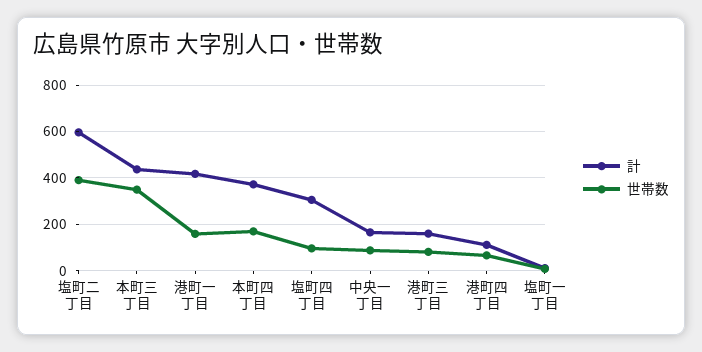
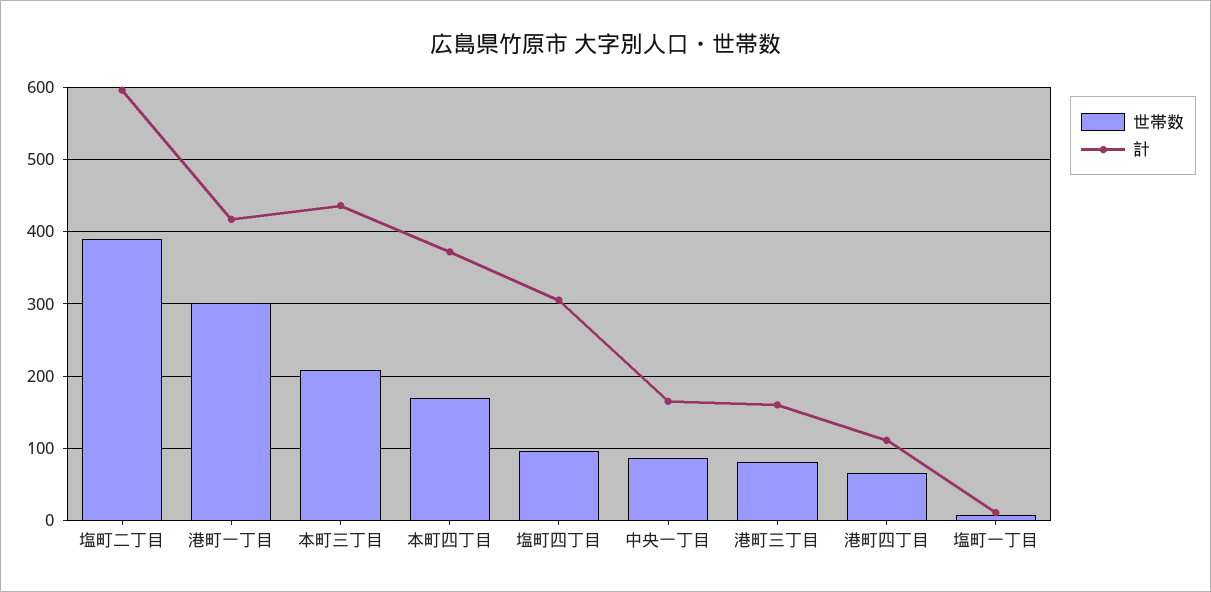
世帯数, 本町三丁目: 350 -> 210
世帯数, 港町一丁目: 150 -> 300

